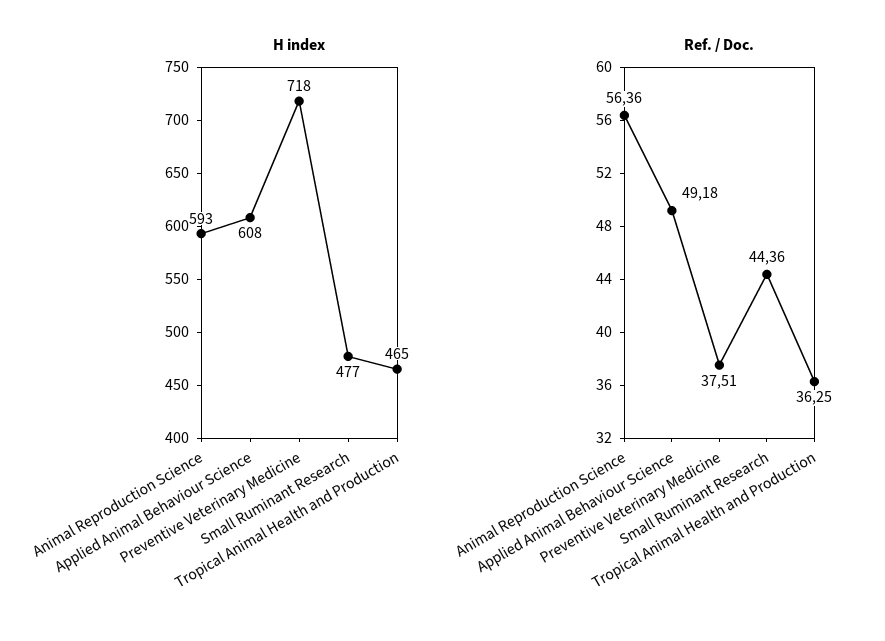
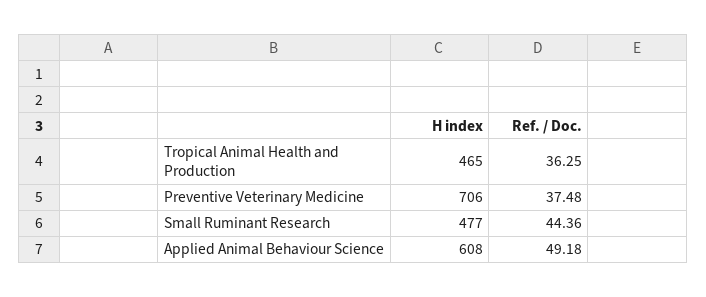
H index, Animal Reproduction Science: 593 -> none
H index, Preventive Veterinary Medicine: 718 -> 706
Ref. / Doc., Animal Reproduction Science: 56.36 -> none
Ref. / Doc., Preventive Veterinary Medicine: 37.51 -> 37.48

